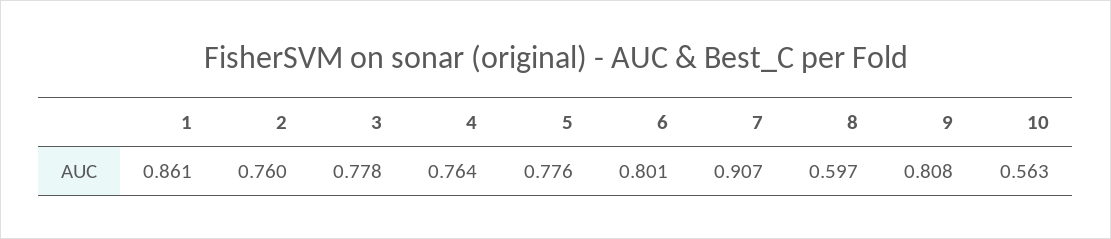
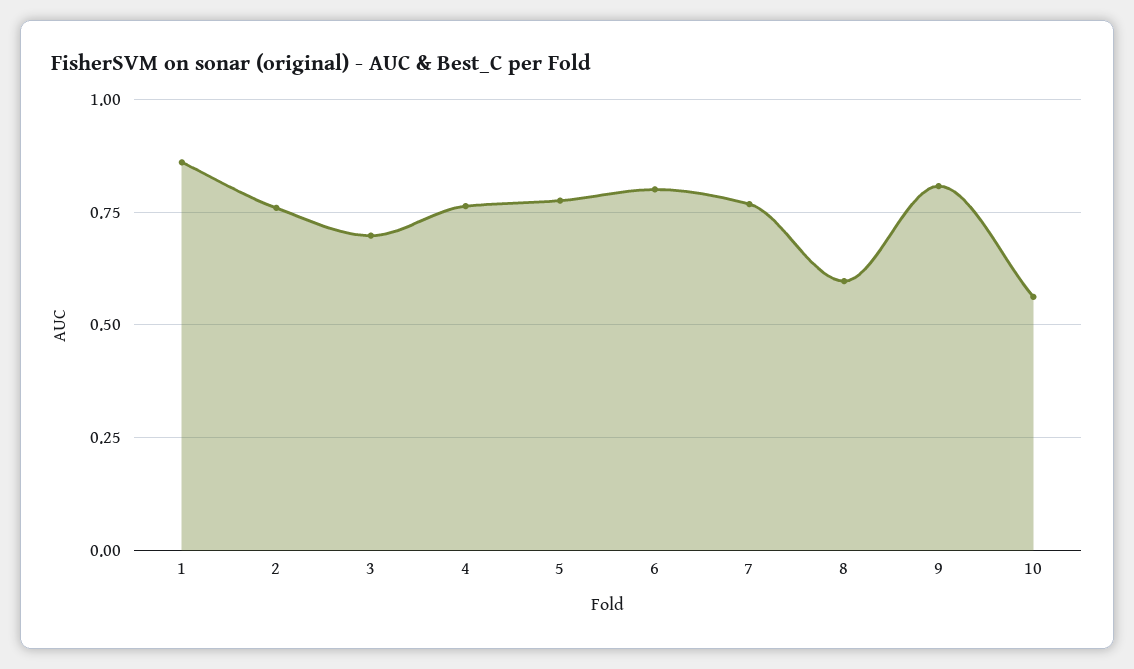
3: 0.778 -> 0.7
7: 0.907 -> 0.775

